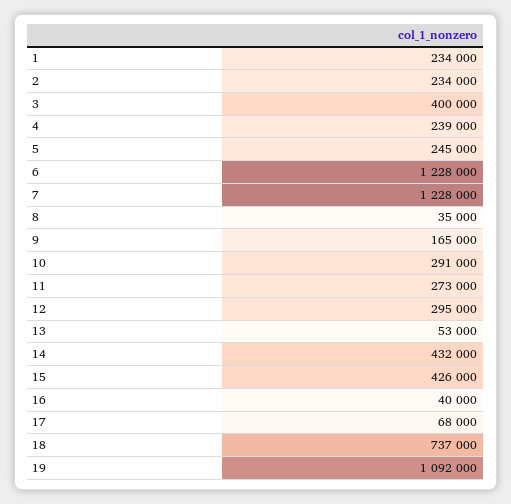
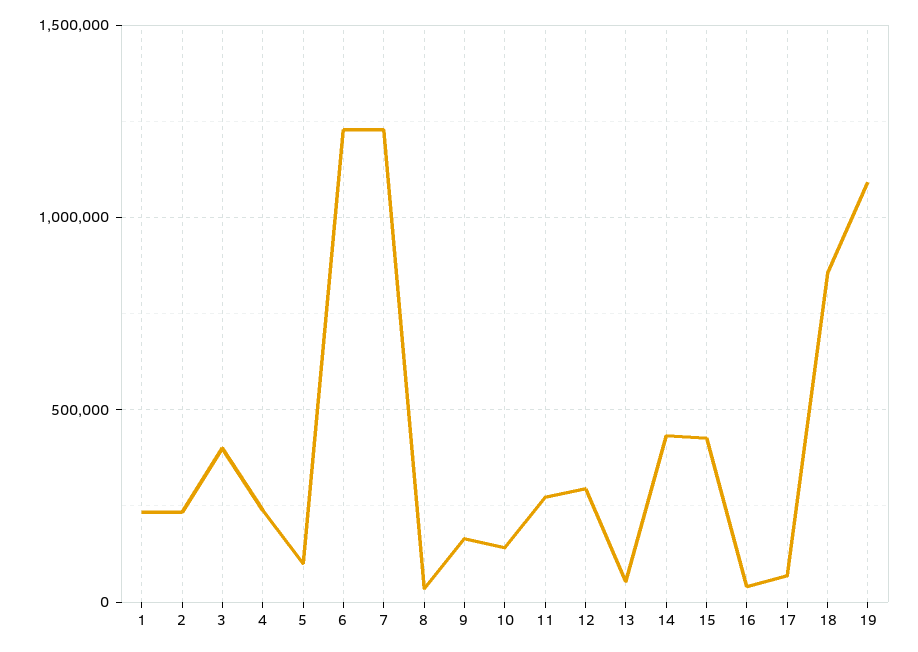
5: 245000 -> 100000
10: 291000 -> 150000
18: 737000 -> 850000

